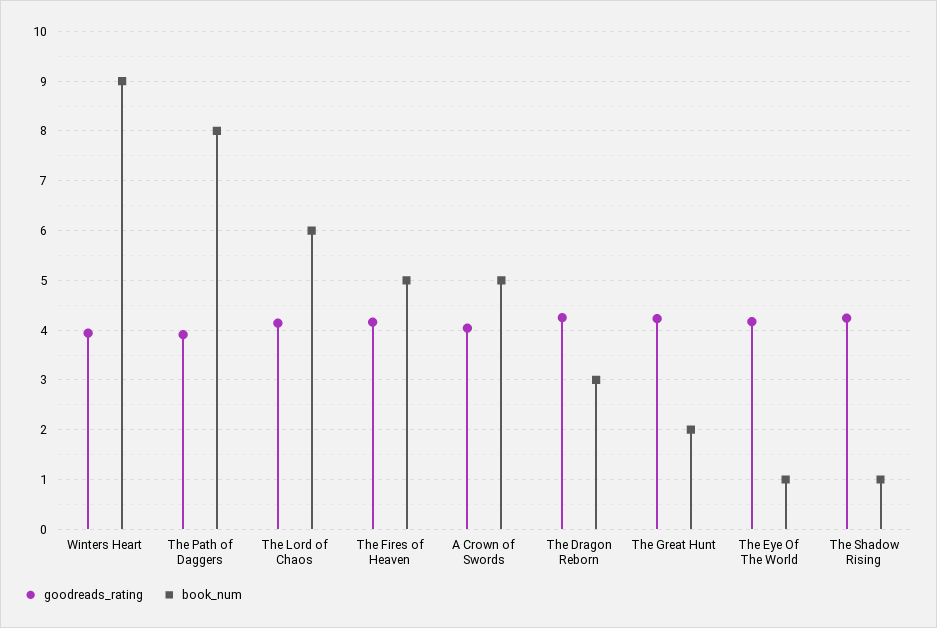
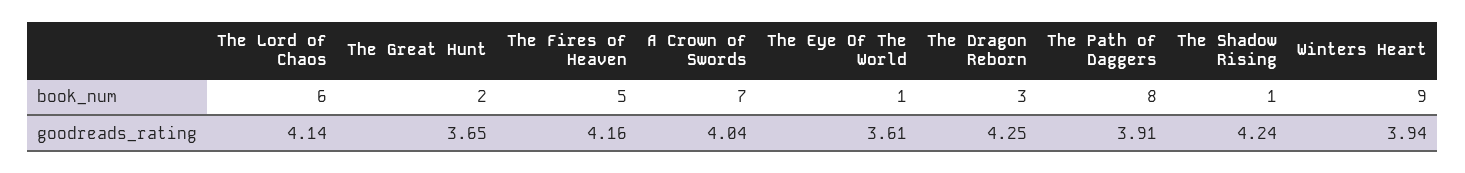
book_num, A Crown of Swords: 5 -> 7
goodreads_rating, The Great Hunt: 4.2 -> 3.65
goodreads_rating, The Eye Of The World: 4.2 -> 3.61

